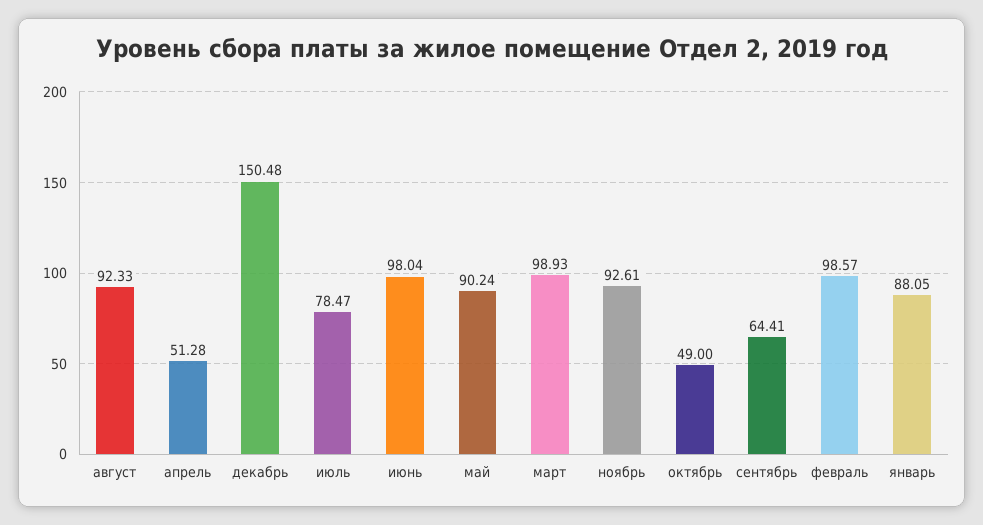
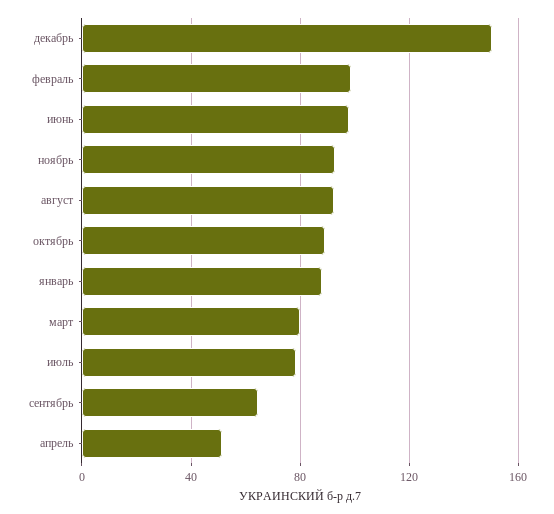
май: 90.24 -> none
март: 98.93 -> 80
октябрь: 49 -> 90

